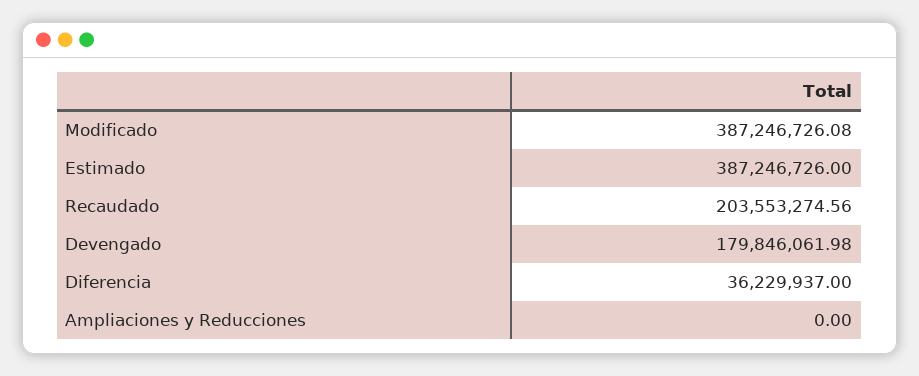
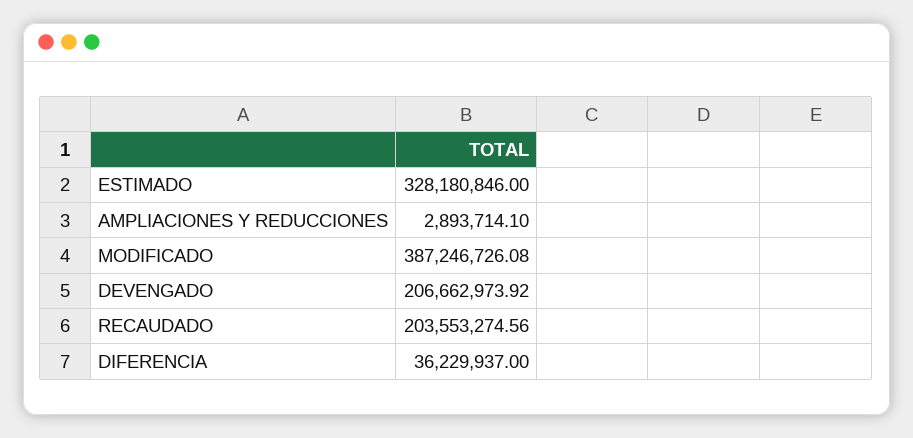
Estimado: 387246726 -> 328180846
Devengado: 179846061.98 -> 206662973.92
Ampliaciones y Reducciones: 0 -> 2893714.1

